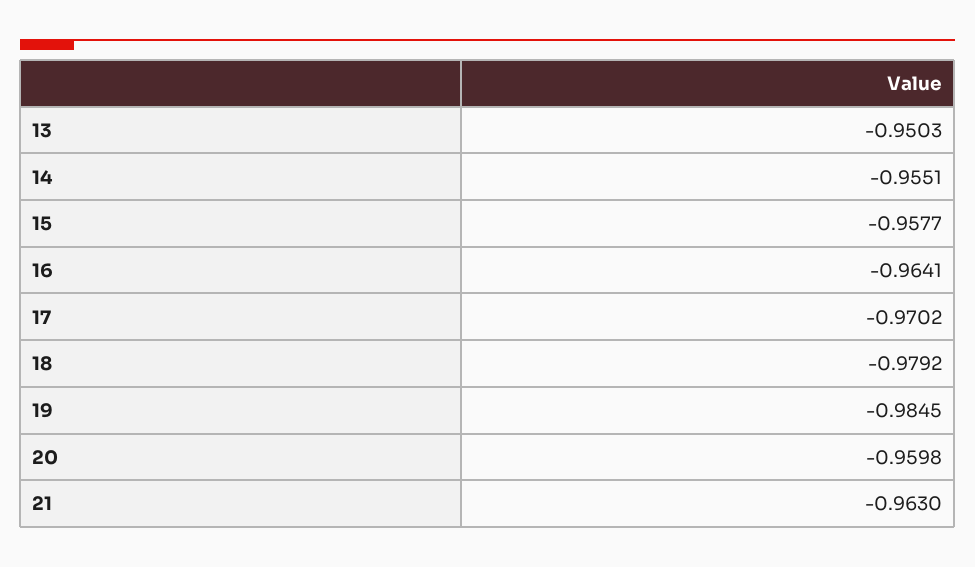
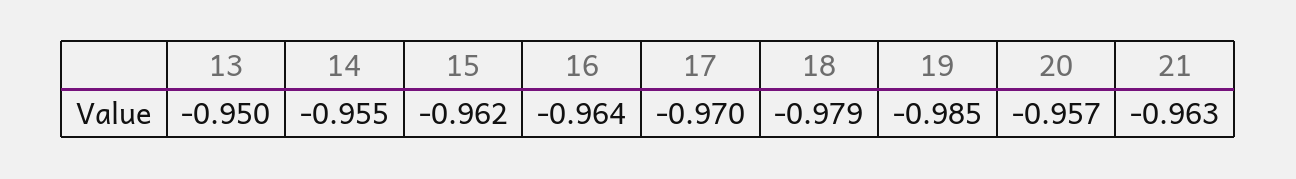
15: -0.9577 -> -0.962
20: -0.9598 -> -0.957

